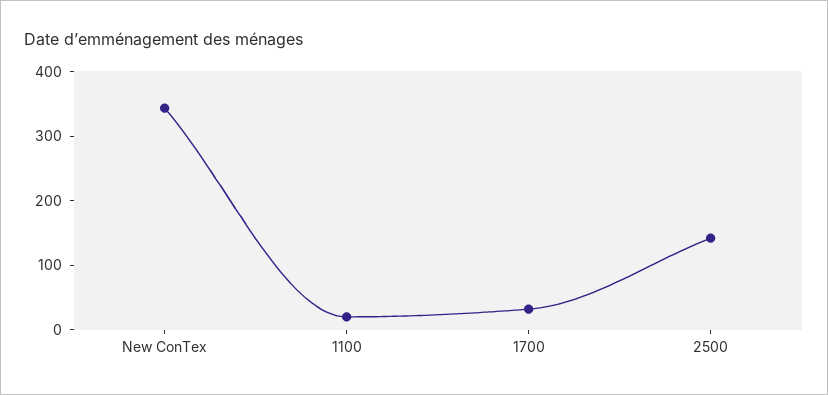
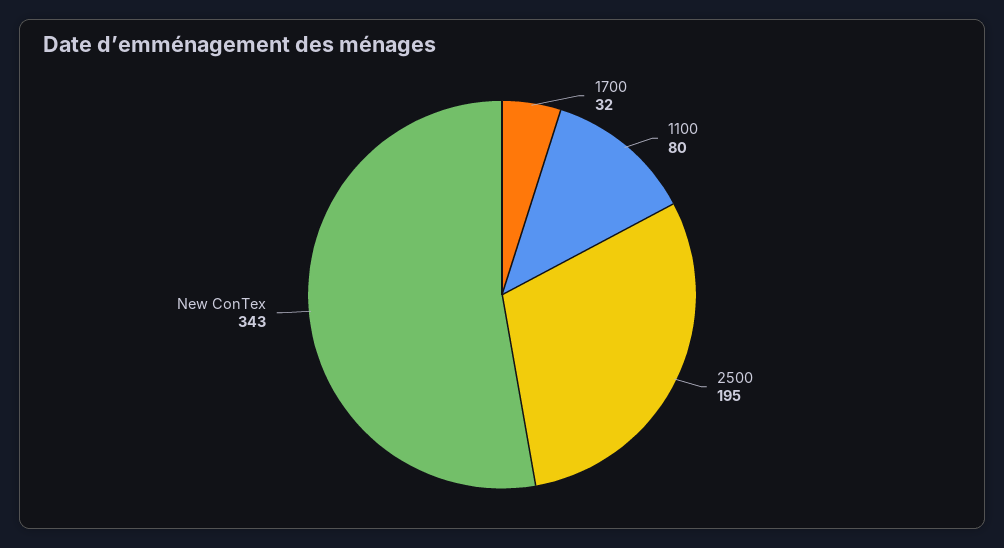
1100: 20 -> 80
2500: 140 -> 195

